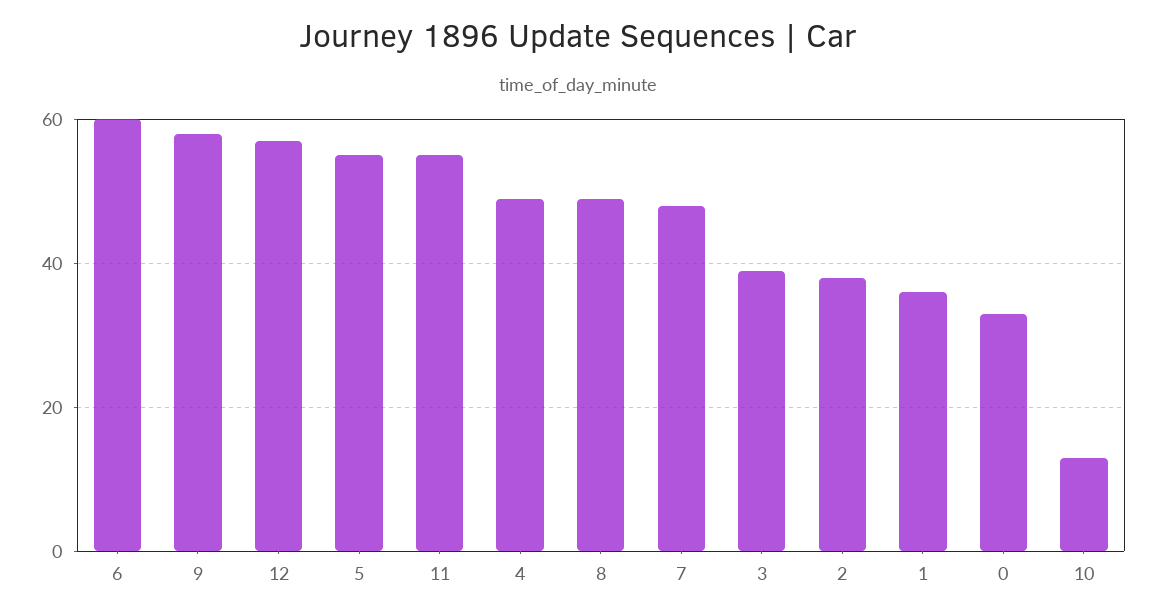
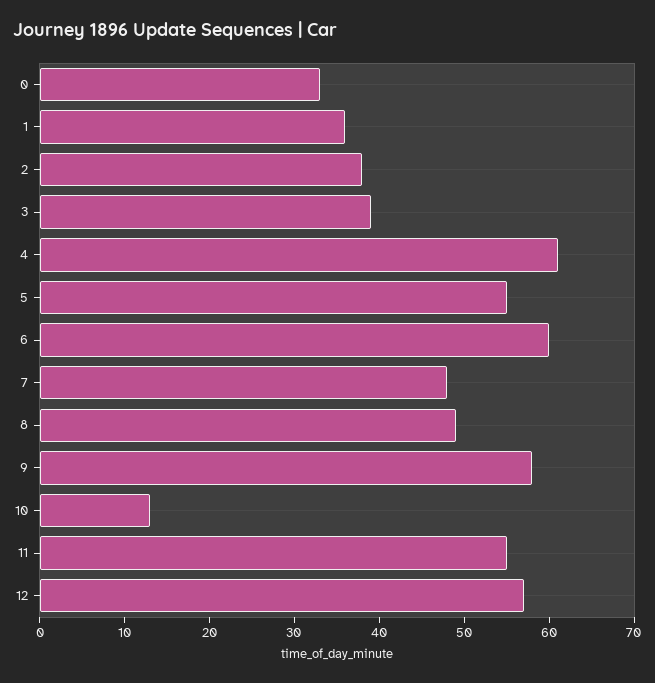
4: 50 -> 61

